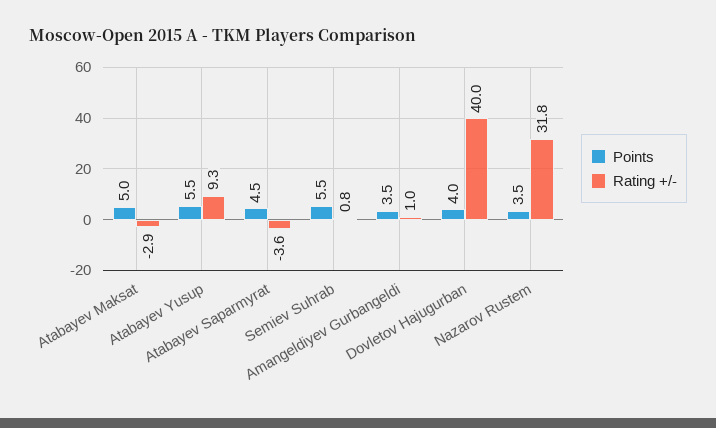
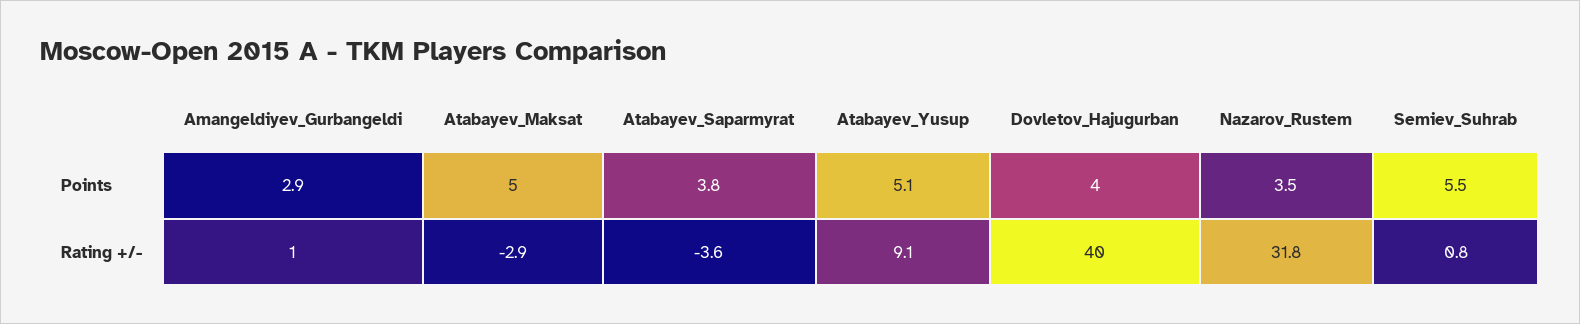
Points, Atabayev Yusup: 5.5 -> 5.1
Rating +/-, Atabayev Yusup: 9.3 -> 9.1
Points, Atabayev Saparmyrat: 4.5 -> 3.8
Points, Amangeldiyev Gurbangeldi: 3.5 -> 2.9

